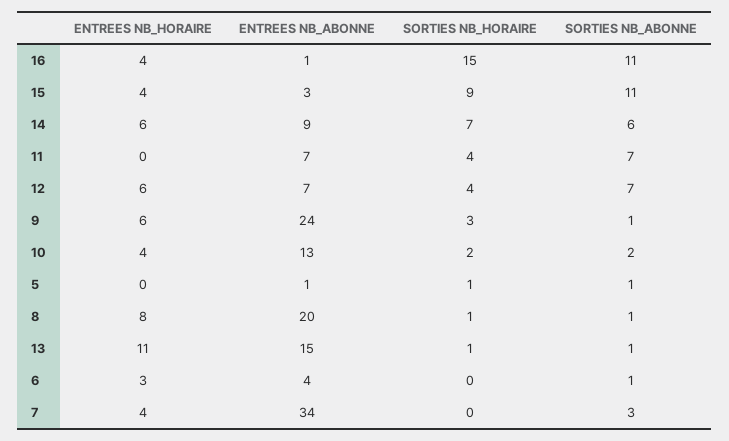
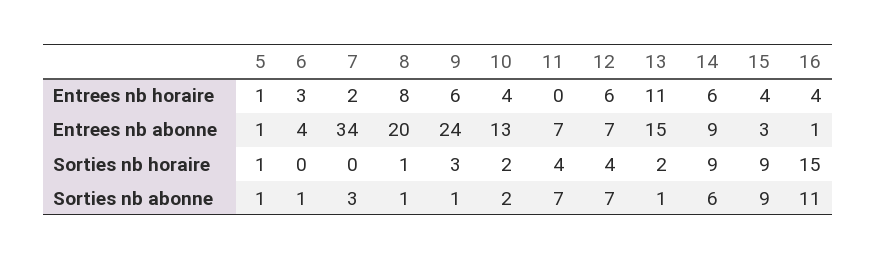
SORTIES NB_ABONNE, 15: 11 -> 9
SORTIES NB_HORAIRE, 14: 7 -> 9
ENTREES NB_HORAIRE, 5: 0 -> 1
SORTIES NB_HORAIRE, 13: 1 -> 2
ENTREES NB_HORAIRE, 7: 4 -> 2

